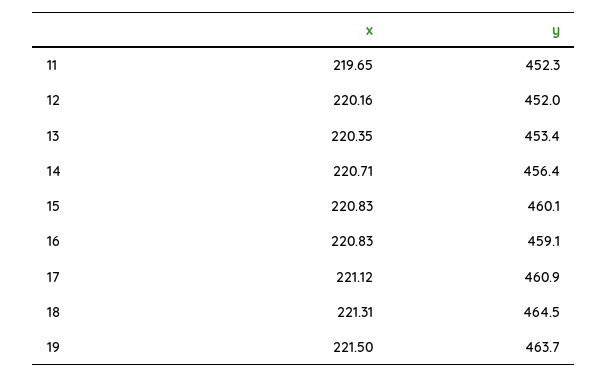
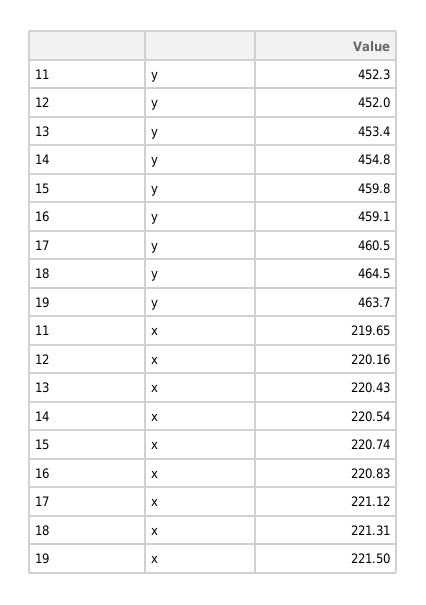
x, 13: 220.35 -> 220.43
x, 14: 220.71 -> 220.54
y, 14: 456.4 -> 454.8
x, 15: 220.83 -> 220.74
y, 15: 460.1 -> 459.8
y, 17: 460.9 -> 460.5

